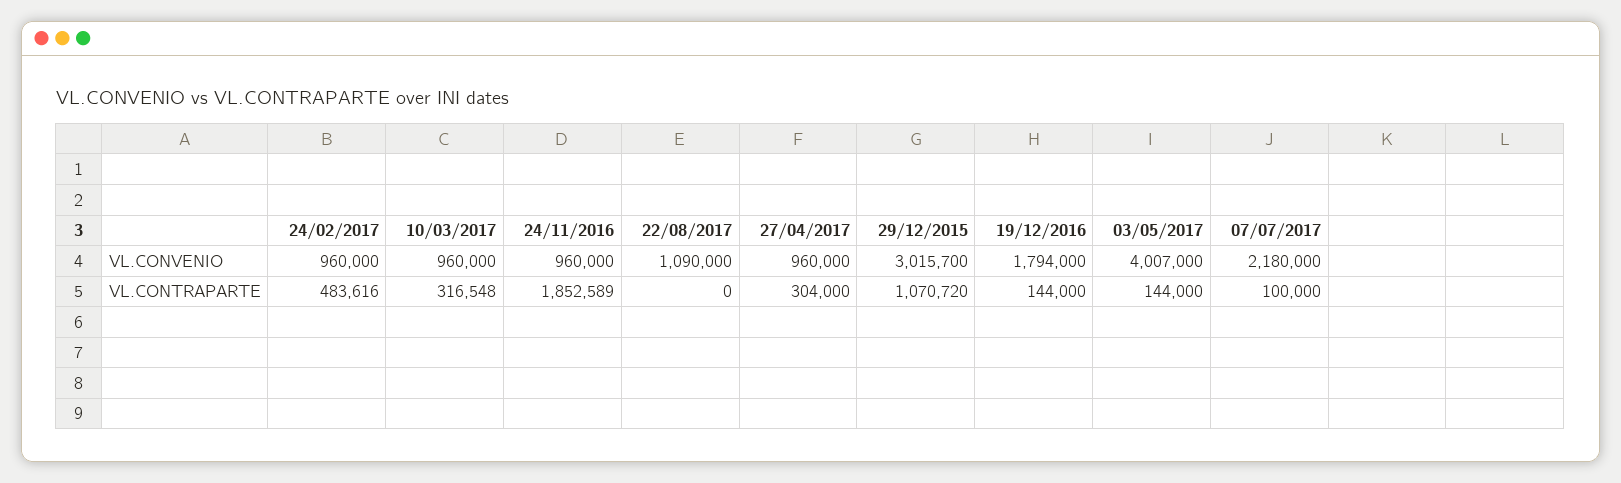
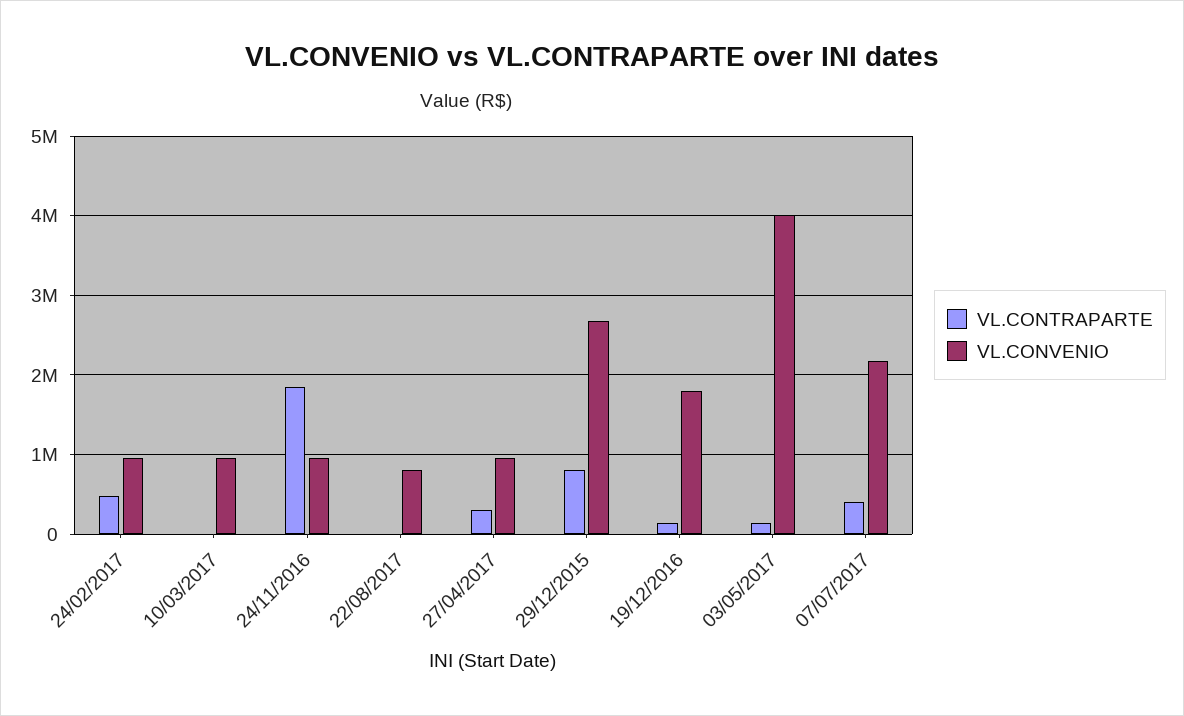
VL.CONVENIO, 22/08/2017: 1090000 -> 800000
VL.CONVENIO, 29/12/2015: 3015700 -> 2700000
VL.CONTRAPARTE, 10/03/2017: 316548 -> 0
VL.CONTRAPARTE, 29/12/2015: 1070720 -> 800000
VL.CONTRAPARTE, 07/07/2017: 100000 -> 400000

